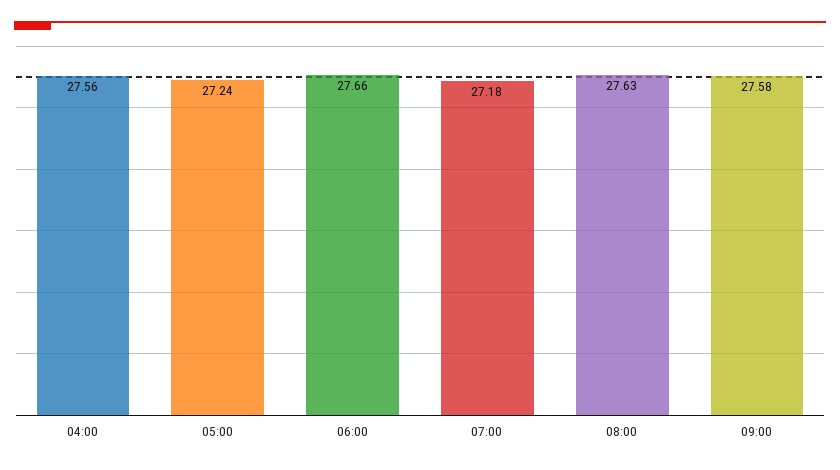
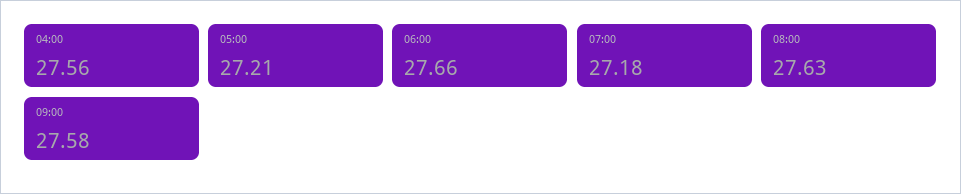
05:00: 27.24 -> 27.21

